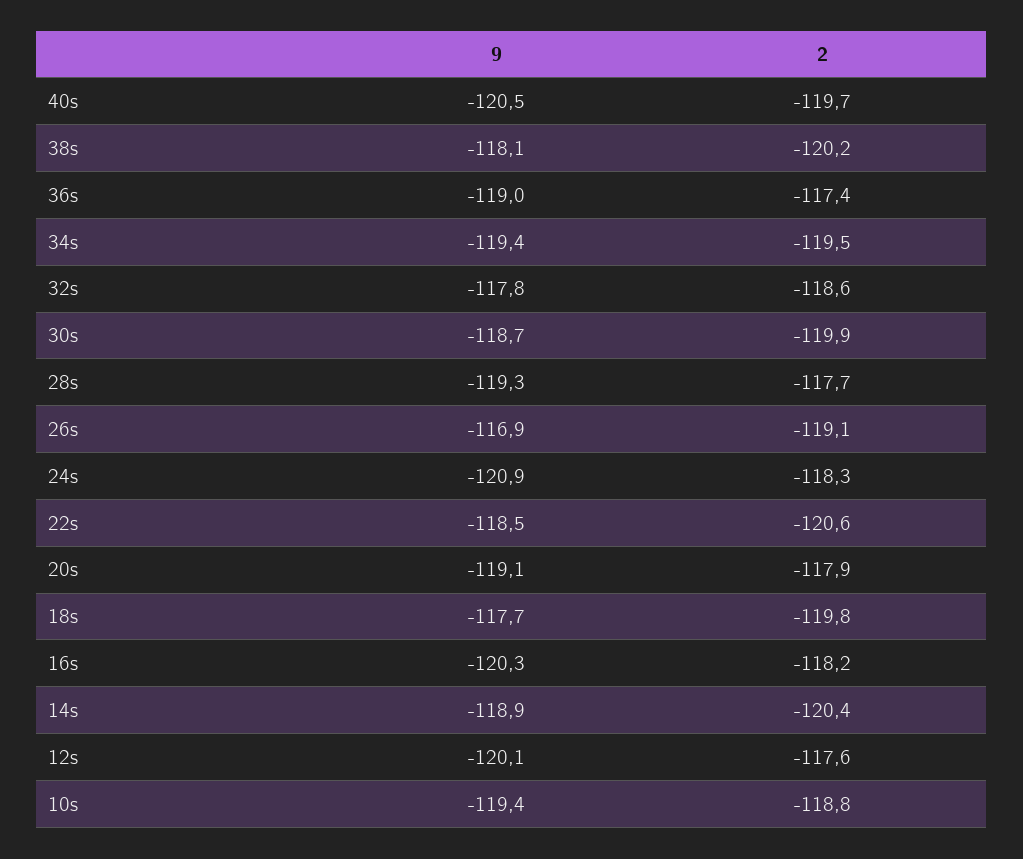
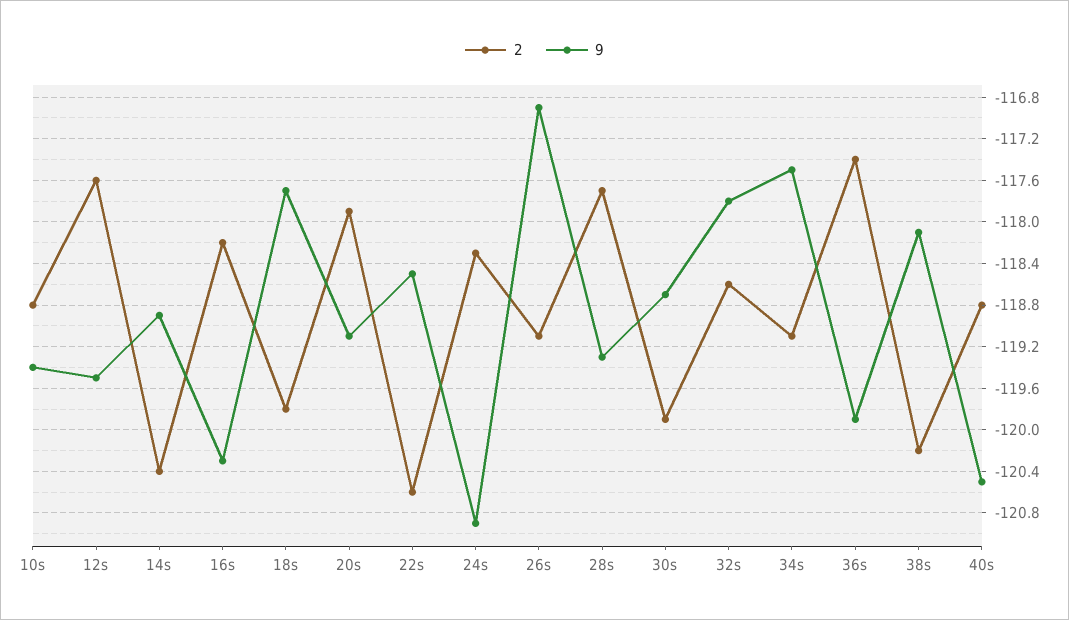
2, 40s: -119.7 -> -118.8
9, 36s: -119 -> -119.9
9, 34s: -119.4 -> -117.5
2, 34s: -119.5 -> -119.1
9, 12s: -120.1 -> -119.5

